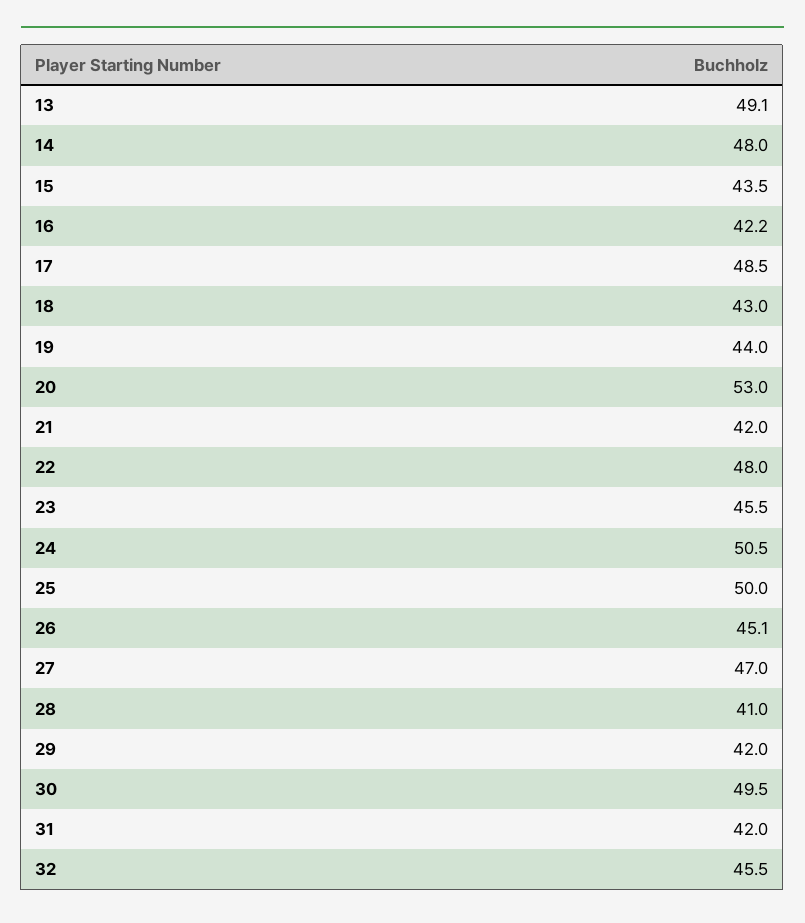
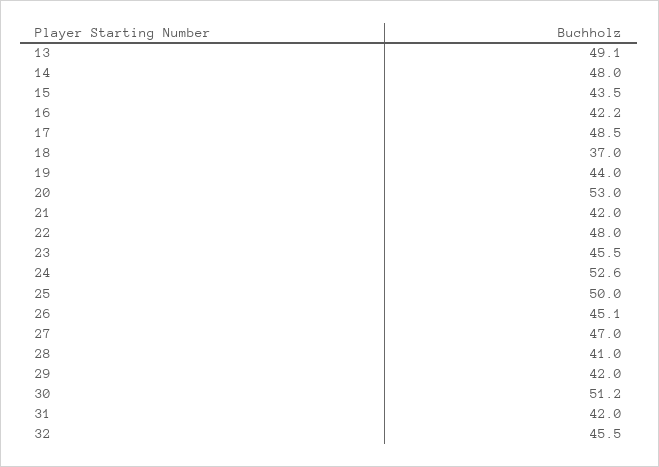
18: 43 -> 37
24: 50.5 -> 52.6
30: 49.5 -> 51.2

